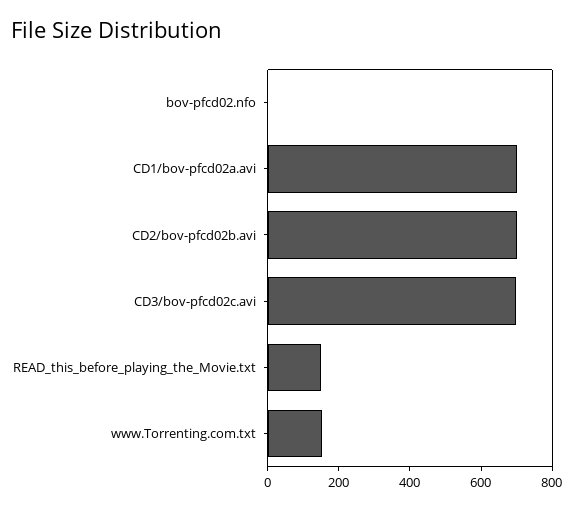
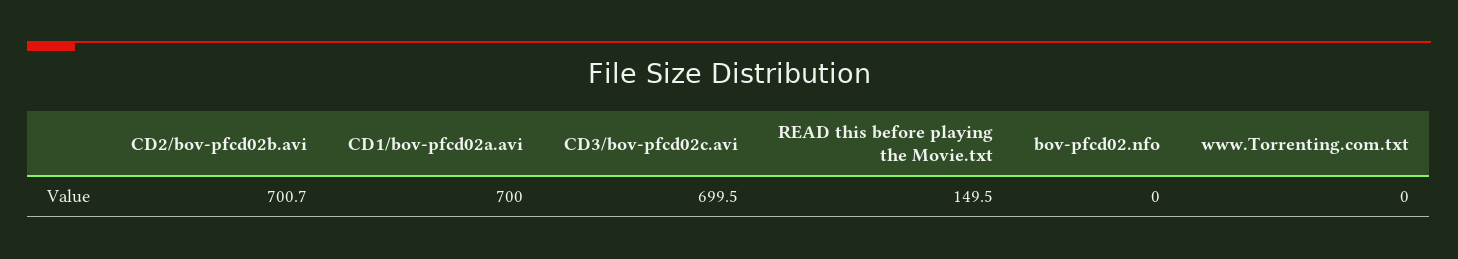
www.Torrenting.com.txt: 150 -> 0

